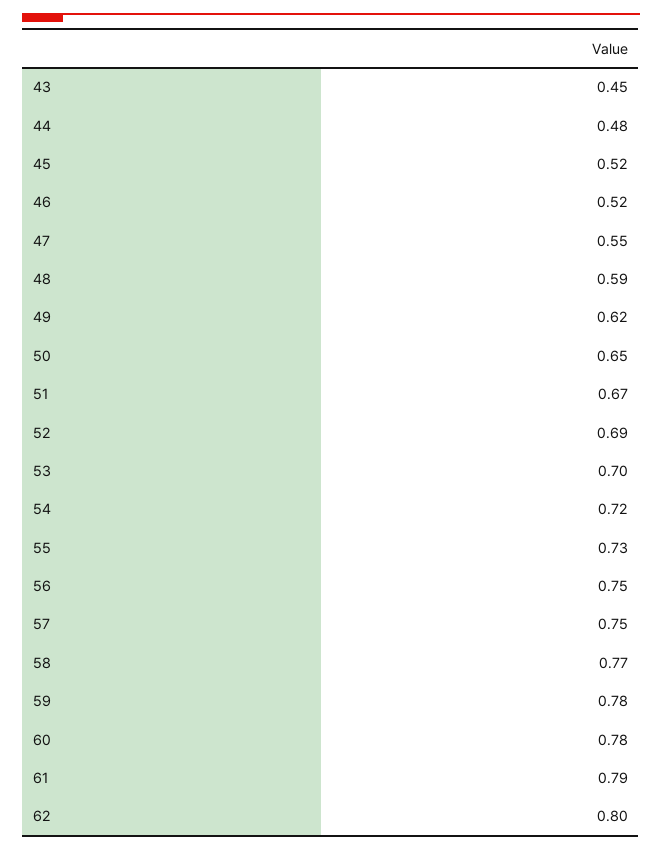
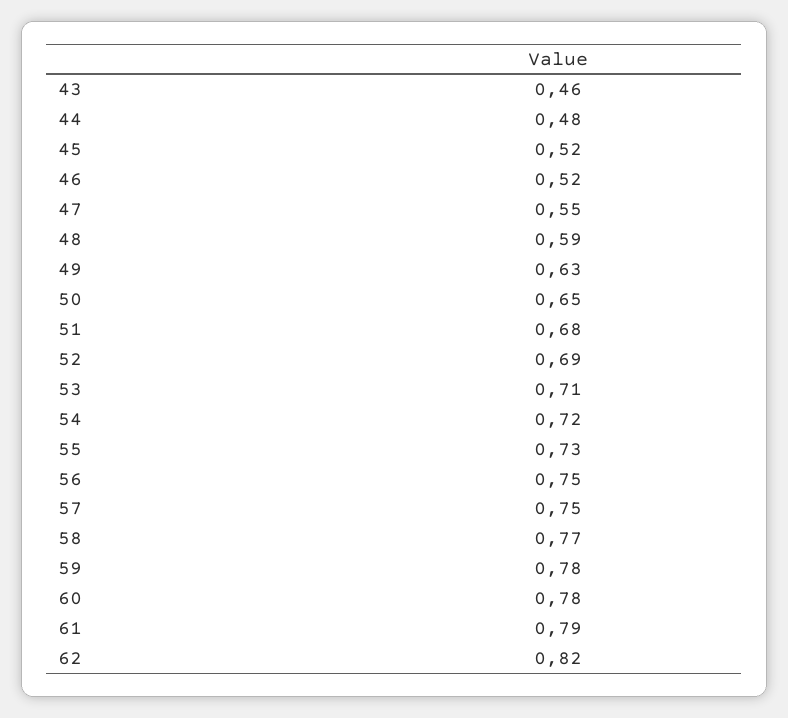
43: 0.45 -> 0.46
49: 0.62 -> 0.63
51: 0.67 -> 0.68
53: 0.7 -> 0.71
62: 0.8 -> 0.82

